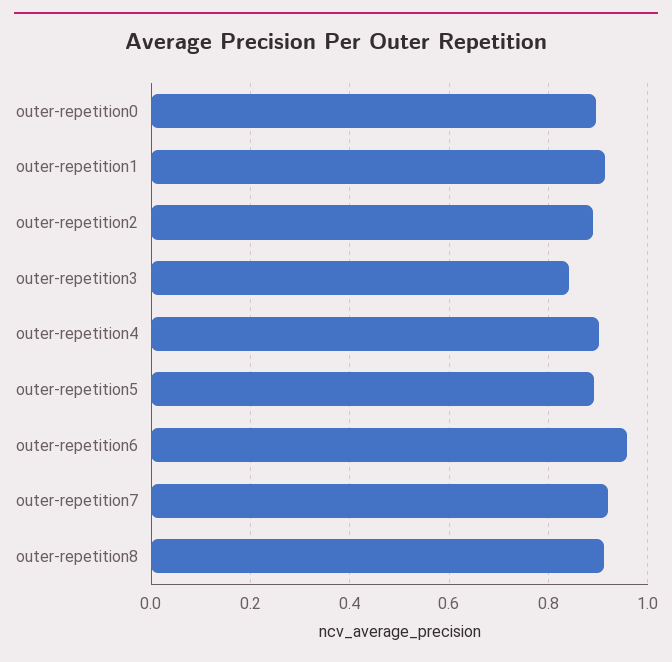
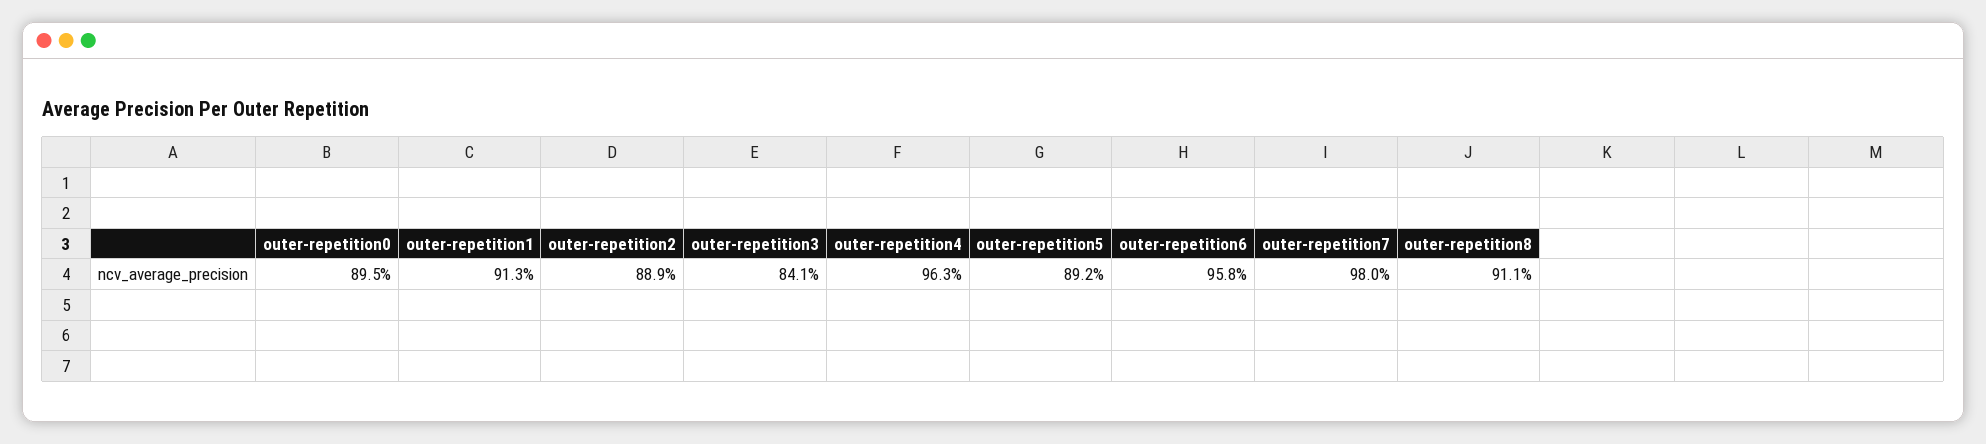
outer-repetition4: 0.9 -> 0.963
outer-repetition7: 0.92 -> 0.98

